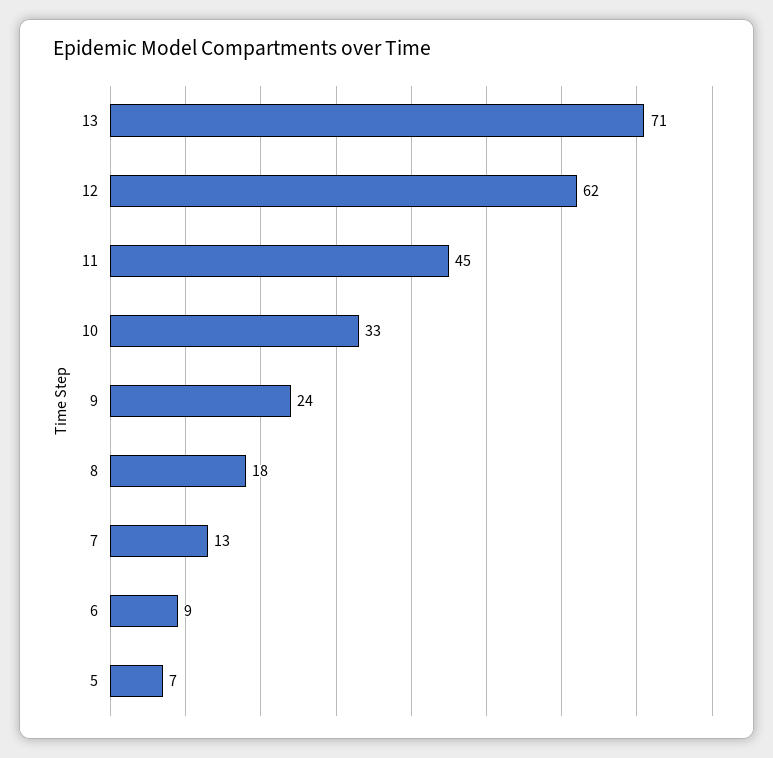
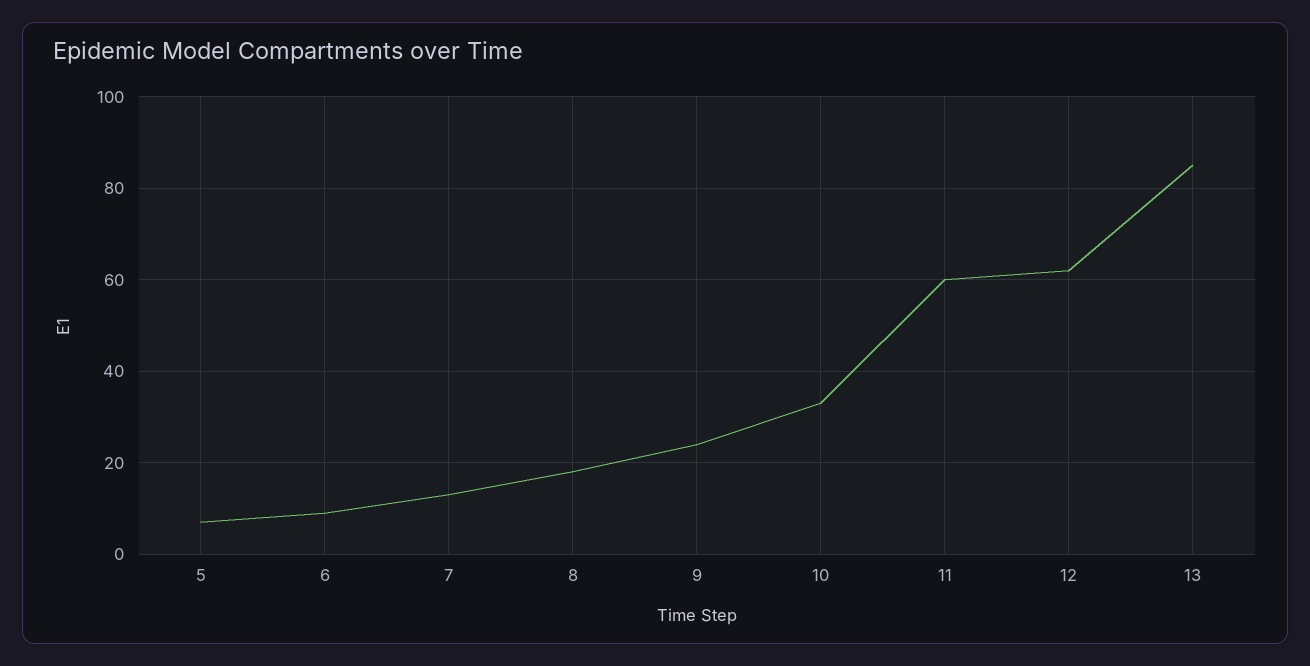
13: 71 -> 85
11: 45 -> 60

